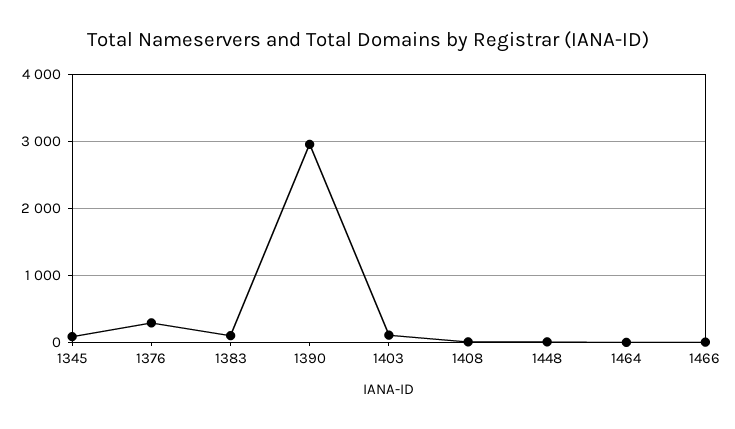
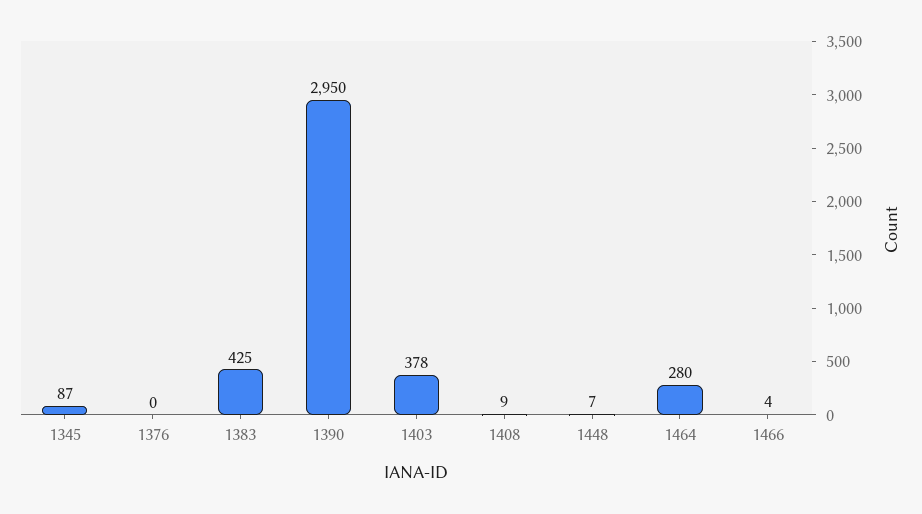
1376: 300 -> 0
1383: 100 -> 425
1403: 100 -> 378
1464: 0 -> 280

